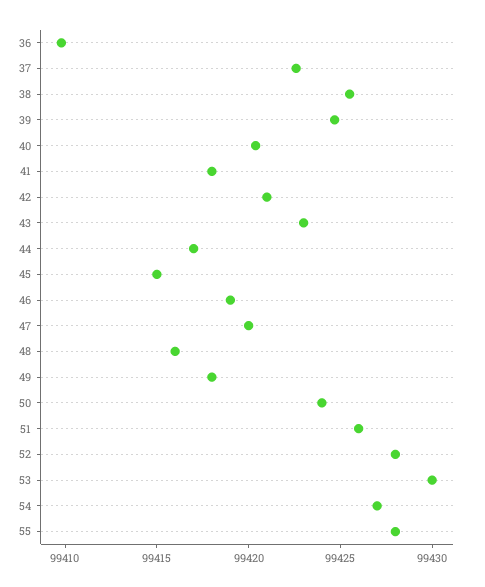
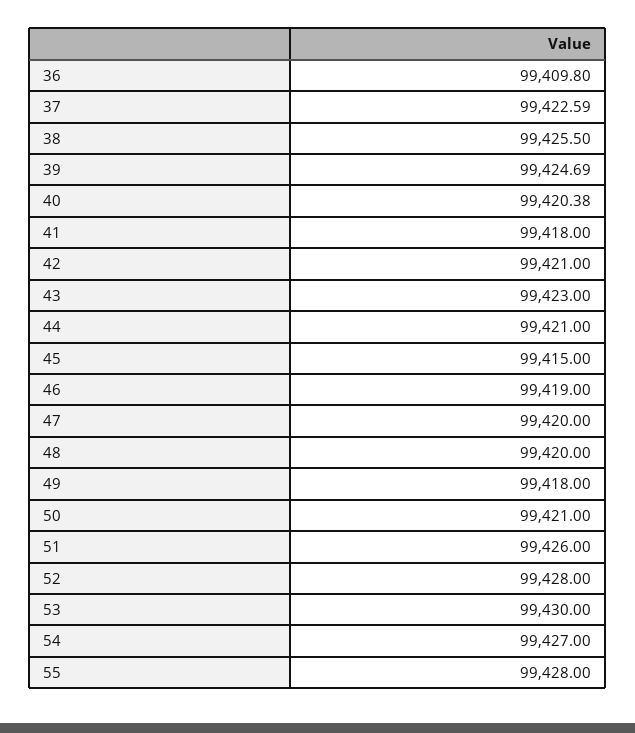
44: 99417 -> 99421
48: 99416 -> 99420
50: 99424 -> 99421

